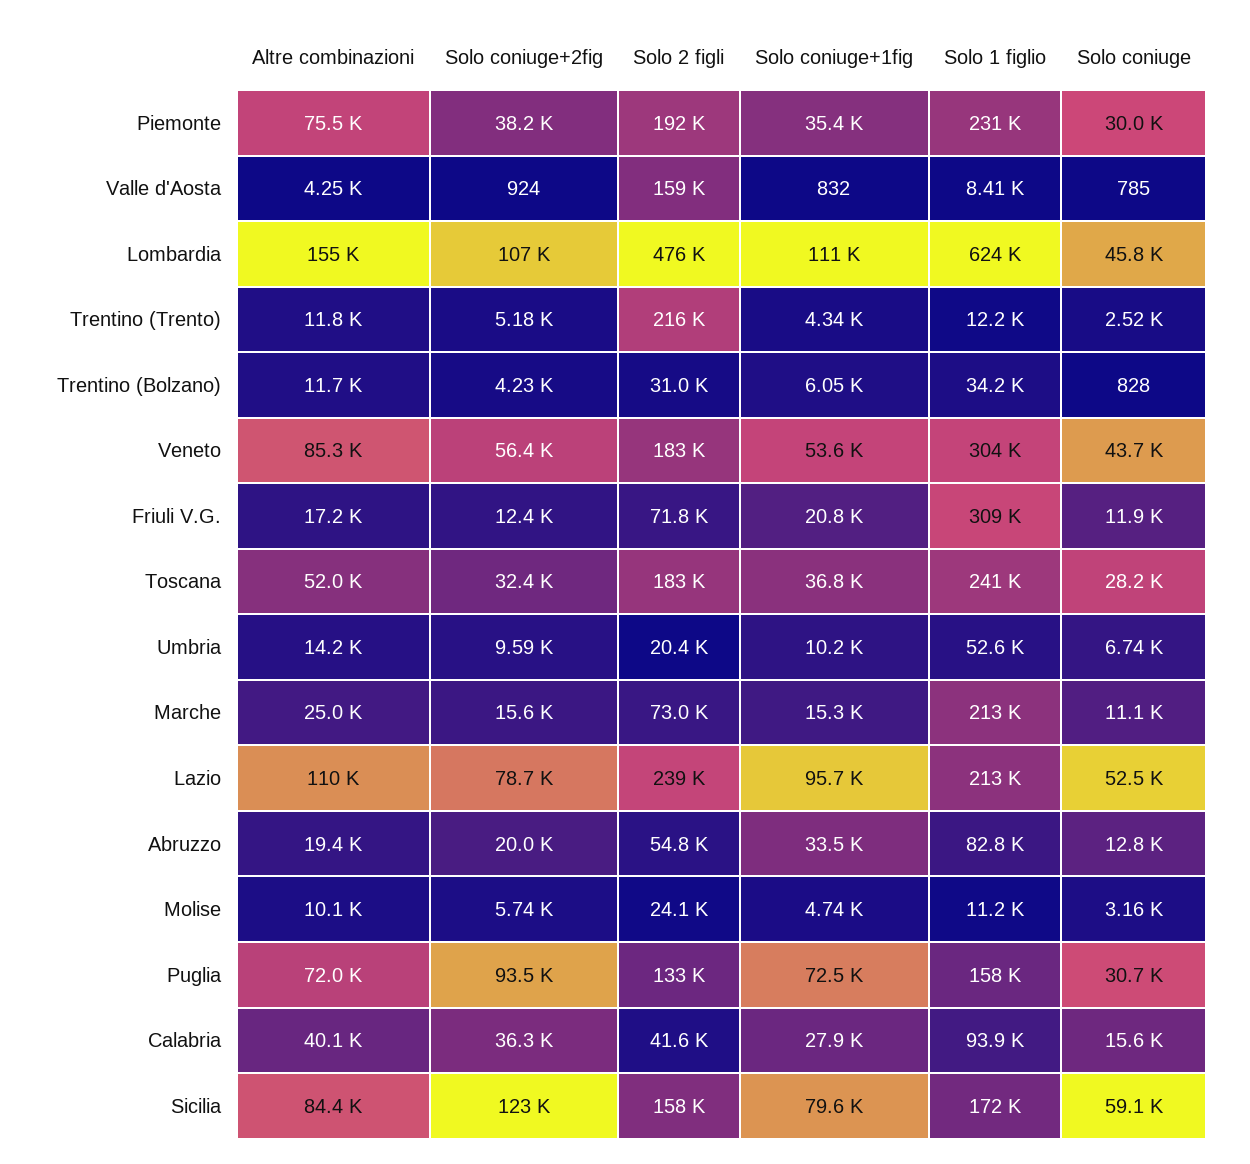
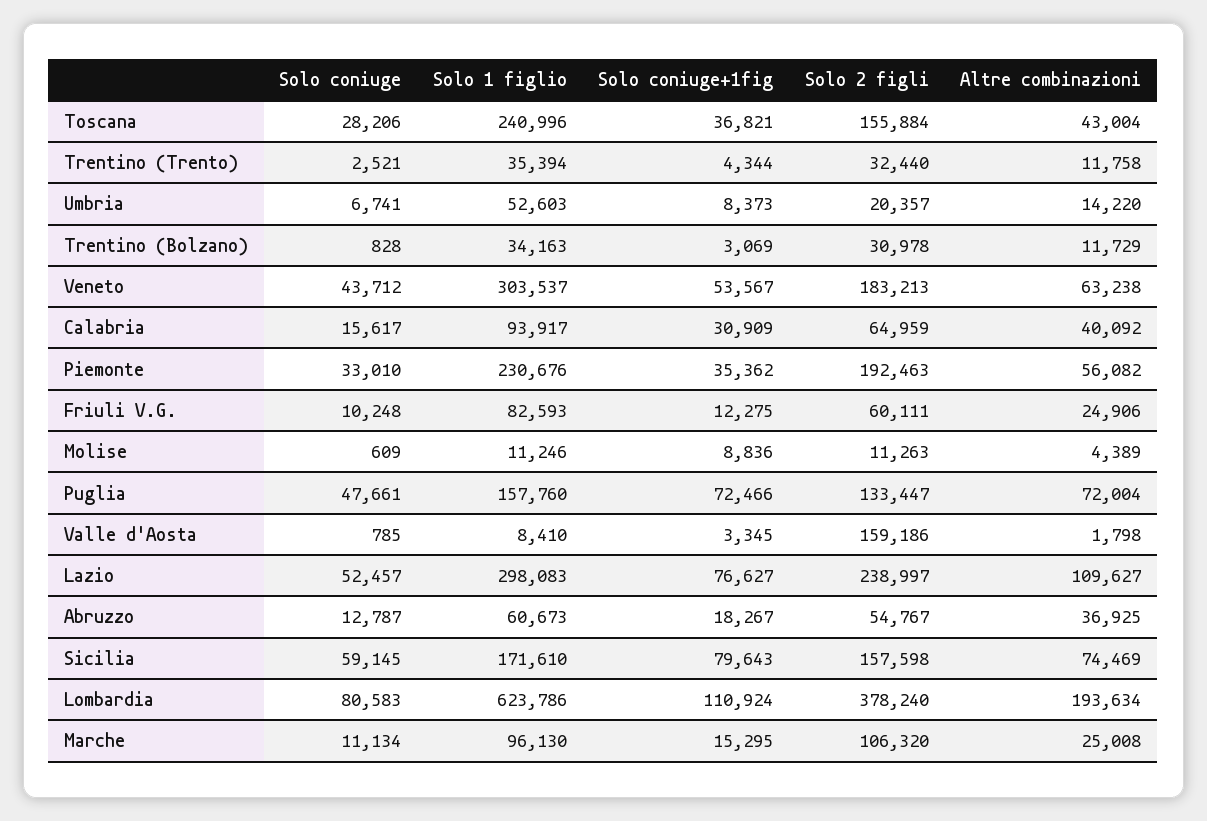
Altre combinazioni, Piemonte: 75500 -> 56082
Solo coniuge+2fig, Piemonte: 38200 -> none
Solo coniuge, Piemonte: 30000 -> 33010
Altre combinazioni, Valle d'Aosta: 4250 -> 1798
Solo coniuge+2fig, Valle d'Aosta: 924 -> none
Solo coniuge+1fig, Valle d'Aosta: 832 -> 3345
Altre combinazioni, Lombardia: 155000 -> 193634
Solo coniuge+2fig, Lombardia: 107000 -> none
Solo 2 figli, Lombardia: 476000 -> 378240
Solo coniuge, Lombardia: 45800 -> 80583
Solo coniuge+2fig, Trentino (Trento): 5180 -> none
Solo 2 figli, Trentino (Trento): 216000 -> 32440
Solo 1 figlio, Trentino (Trento): 12200 -> 35394
Solo coniuge+2fig, Trentino (Bolzano): 4230 -> none
Solo coniuge+1fig, Trentino (Bolzano): 6050 -> 3069
Altre combinazioni, Veneto: 85300 -> 63238
Solo coniuge+2fig, Veneto: 56400 -> none
Altre combinazioni, Friuli V.G.: 17200 -> 24906
Solo coniuge+2fig, Friuli V.G.: 12400 -> none
Solo 2 figli, Friuli V.G.: 71800 -> 60111
Solo coniuge+1fig, Friuli V.G.: 20800 -> 12275
Solo 1 figlio, Friuli V.G.: 309000 -> 82593
Solo coniuge, Friuli V.G.: 11900 -> 10248
Altre combinazioni, Toscana: 52000 -> 43004
Solo coniuge+2fig, Toscana: 32400 -> none
Solo 2 figli, Toscana: 183000 -> 155884
Solo coniuge+2fig, Umbria: 9590 -> none
Solo coniuge+1fig, Umbria: 10200 -> 8373
Solo coniuge+2fig, Marche: 15600 -> none
Solo 2 figli, Marche: 73000 -> 106320
Solo 1 figlio, Marche: 213000 -> 96130
Solo coniuge+2fig, Lazio: 78700 -> none
Solo coniuge+1fig, Lazio: 95700 -> 76627
Solo 1 figlio, Lazio: 213000 -> 298083
Altre combinazioni, Abruzzo: 19400 -> 36925
Solo coniuge+2fig, Abruzzo: 20000 -> none
Solo coniuge+1fig, Abruzzo: 33500 -> 18267
Solo 1 figlio, Abruzzo: 82800 -> 60673
Altre combinazioni, Molise: 10100 -> 4389
Solo coniuge+2fig, Molise: 5740 -> none
Solo 2 figli, Molise: 24100 -> 11263
Solo coniuge+1fig, Molise: 4740 -> 8836
Solo coniuge, Molise: 3160 -> 609
Solo coniuge+2fig, Puglia: 93500 -> none
Solo coniuge, Puglia: 30700 -> 47661
Solo coniuge+2fig, Calabria: 36300 -> none
Solo 2 figli, Calabria: 41600 -> 64959
Solo coniuge+1fig, Calabria: 27900 -> 30909
Altre combinazioni, Sicilia: 84400 -> 74469
Solo coniuge+2fig, Sicilia: 123000 -> none

